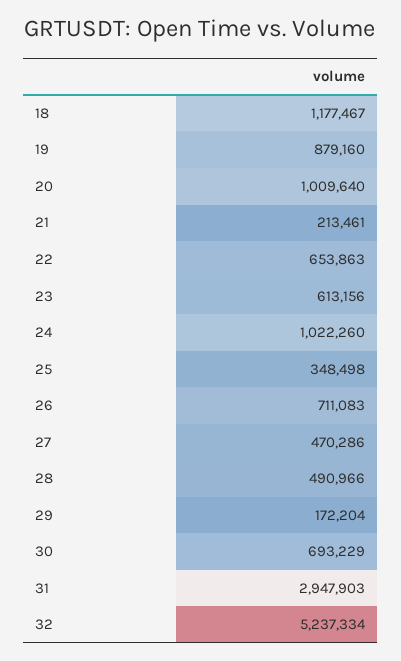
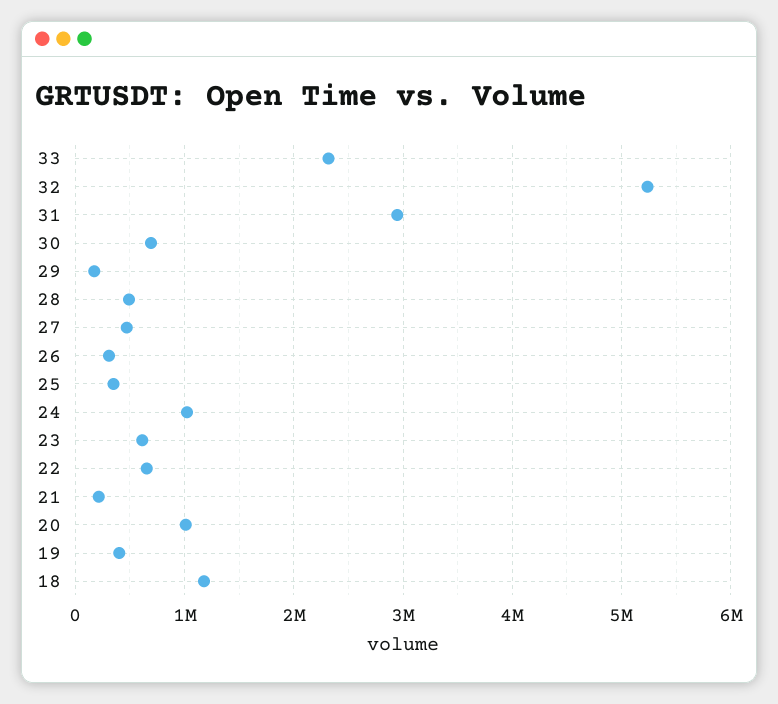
19: 879160 -> 400000
26: 711083 -> 300000
33: none -> 2300000

